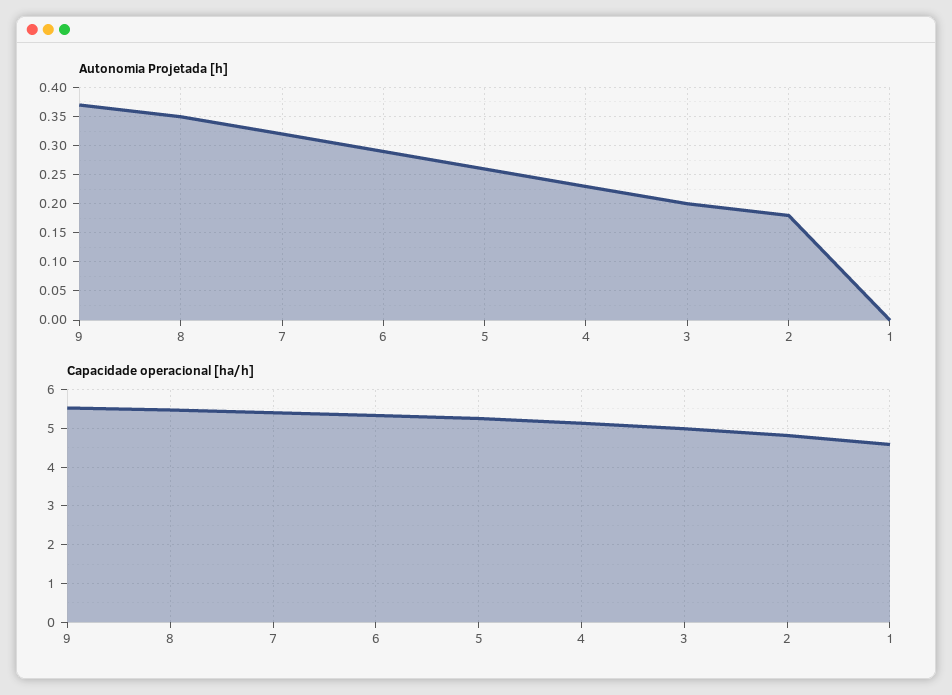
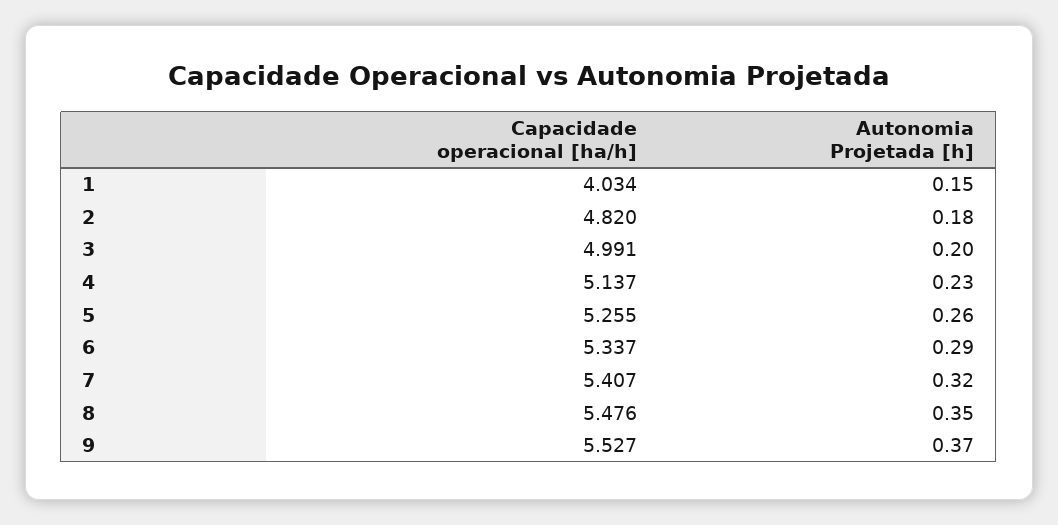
Autonomia Projetada [h], 1: 0 -> 0.15
Capacidade operacional [ha/h], 1: 4.6 -> 4.034

